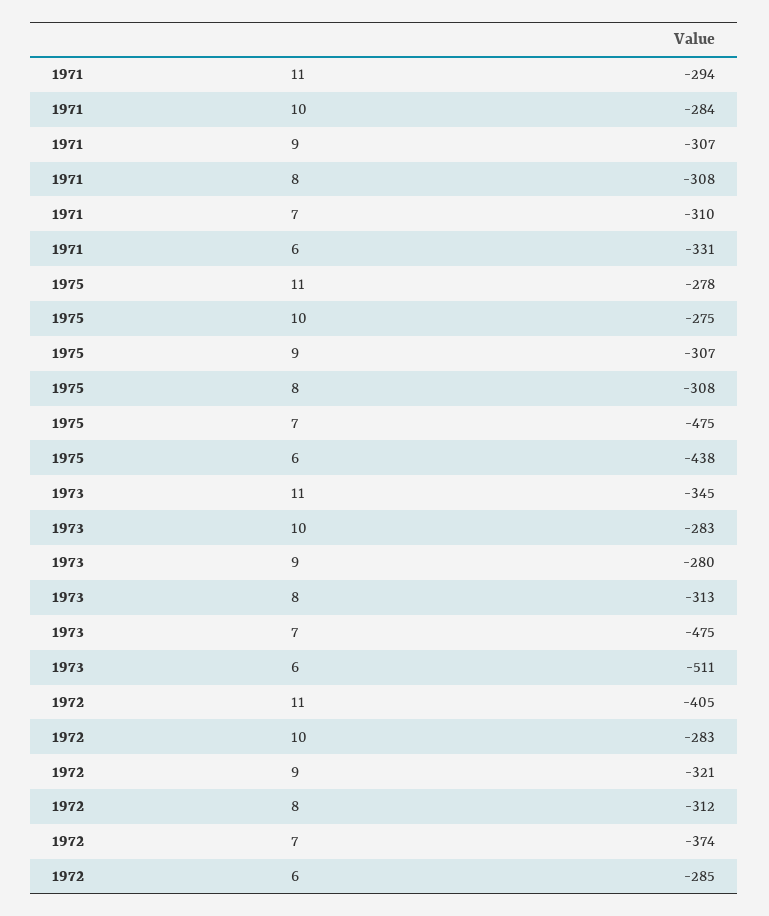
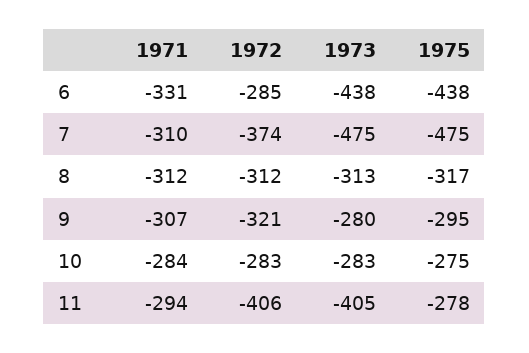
1971, 8: -308 -> -312
1975, 9: -307 -> -295
1975, 8: -308 -> -317
1973, 11: -345 -> -405
1973, 6: -511 -> -438
1972, 11: -405 -> -406

